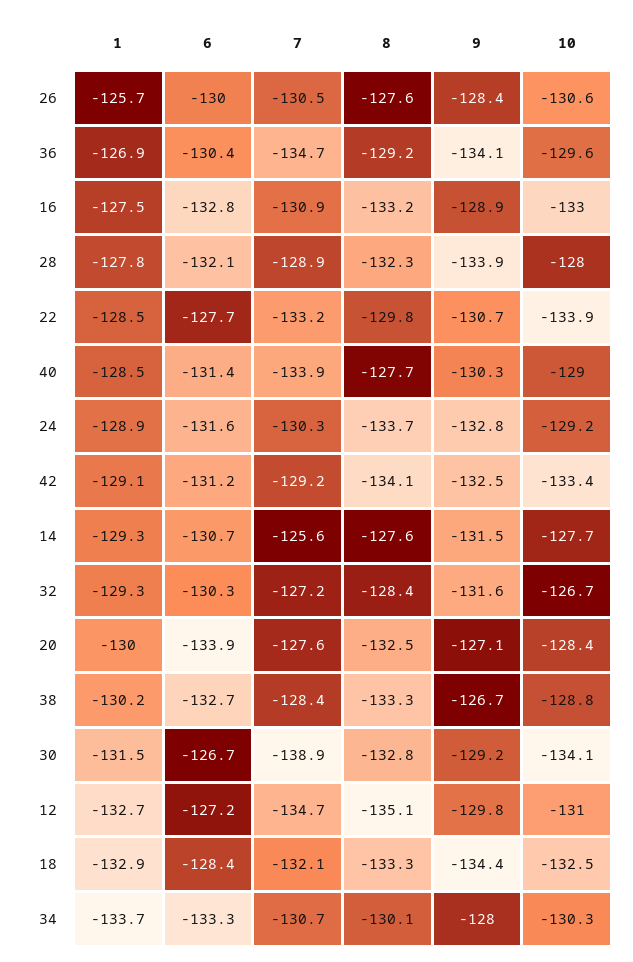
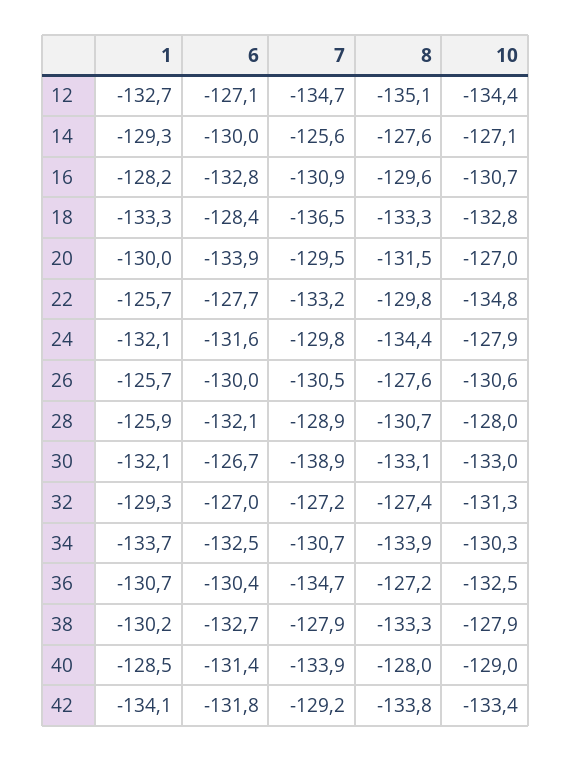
9, 26: -128.4 -> none
1, 36: -126.9 -> -130.7
8, 36: -129.2 -> -127.2
9, 36: -134.1 -> none
10, 36: -129.6 -> -132.5
1, 16: -127.5 -> -128.2
8, 16: -133.2 -> -129.6
9, 16: -128.9 -> none
10, 16: -133 -> -130.7
1, 28: -127.8 -> -125.9
8, 28: -132.3 -> -130.7
9, 28: -133.9 -> none
1, 22: -128.5 -> -125.7
9, 22: -130.7 -> none
10, 22: -133.9 -> -134.8
8, 40: -127.7 -> -128
9, 40: -130.3 -> none
1, 24: -128.9 -> -132.1
7, 24: -130.3 -> -129.8
8, 24: -133.7 -> -134.4
9, 24: -132.8 -> none
10, 24: -129.2 -> -127.9
1, 42: -129.1 -> -134.1
6, 42: -131.2 -> -131.8
8, 42: -134.1 -> -133.8
9, 42: -132.5 -> none
6, 14: -130.7 -> -130
9, 14: -131.5 -> none
10, 14: -127.7 -> -127.1
6, 32: -130.3 -> -127
8, 32: -128.4 -> -127.4
9, 32: -131.6 -> none
10, 32: -126.7 -> -131.3
7, 20: -127.6 -> -129.5
8, 20: -132.5 -> -131.5
9, 20: -127.1 -> none
10, 20: -128.4 -> -127
7, 38: -128.4 -> -127.9
9, 38: -126.7 -> none
10, 38: -128.8 -> -127.9
1, 30: -131.5 -> -132.1
8, 30: -132.8 -> -133.1
9, 30: -129.2 -> none
10, 30: -134.1 -> -133
6, 12: -127.2 -> -127.1
9, 12: -129.8 -> none
10, 12: -131 -> -134.4
1, 18: -132.9 -> -133.3
7, 18: -132.1 -> -136.5
9, 18: -134.4 -> none
10, 18: -132.5 -> -132.8
6, 34: -133.3 -> -132.5
8, 34: -130.1 -> -133.9
9, 34: -128 -> none

